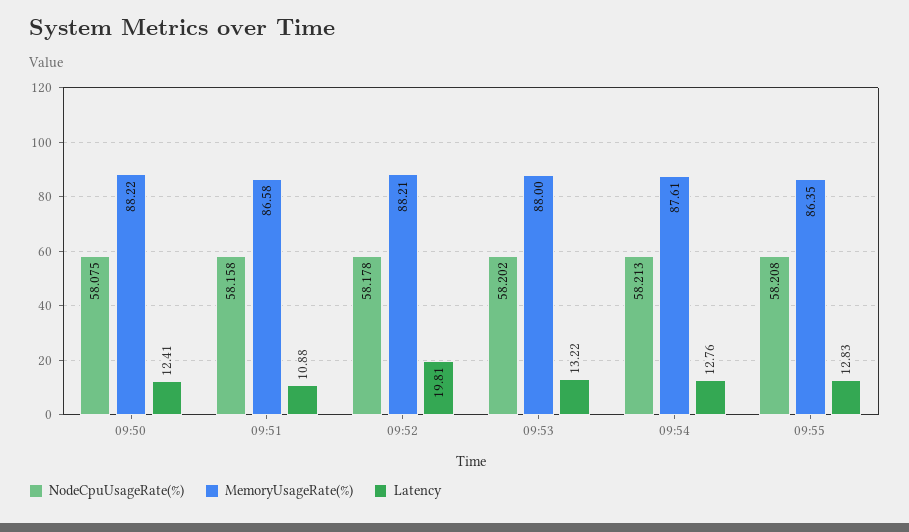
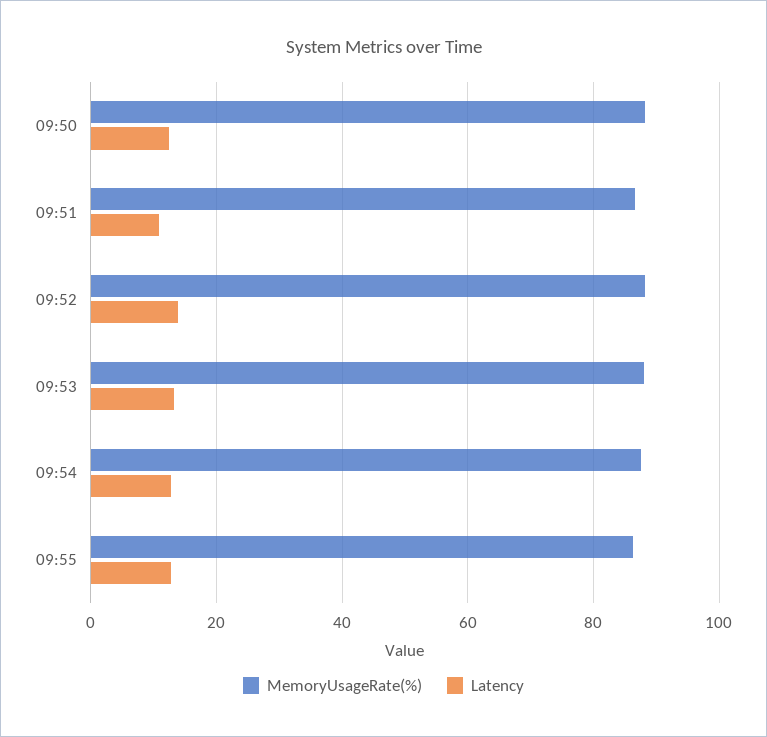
NodeCpuUsageRate(%), 09:50: 58.075 -> none
NodeCpuUsageRate(%), 09:51: 58.158 -> none
NodeCpuUsageRate(%), 09:52: 58.178 -> none
Latency, 09:52: 19.81 -> 14
NodeCpuUsageRate(%), 09:53: 58.202 -> none
NodeCpuUsageRate(%), 09:54: 58.213 -> none
NodeCpuUsageRate(%), 09:55: 58.208 -> none

